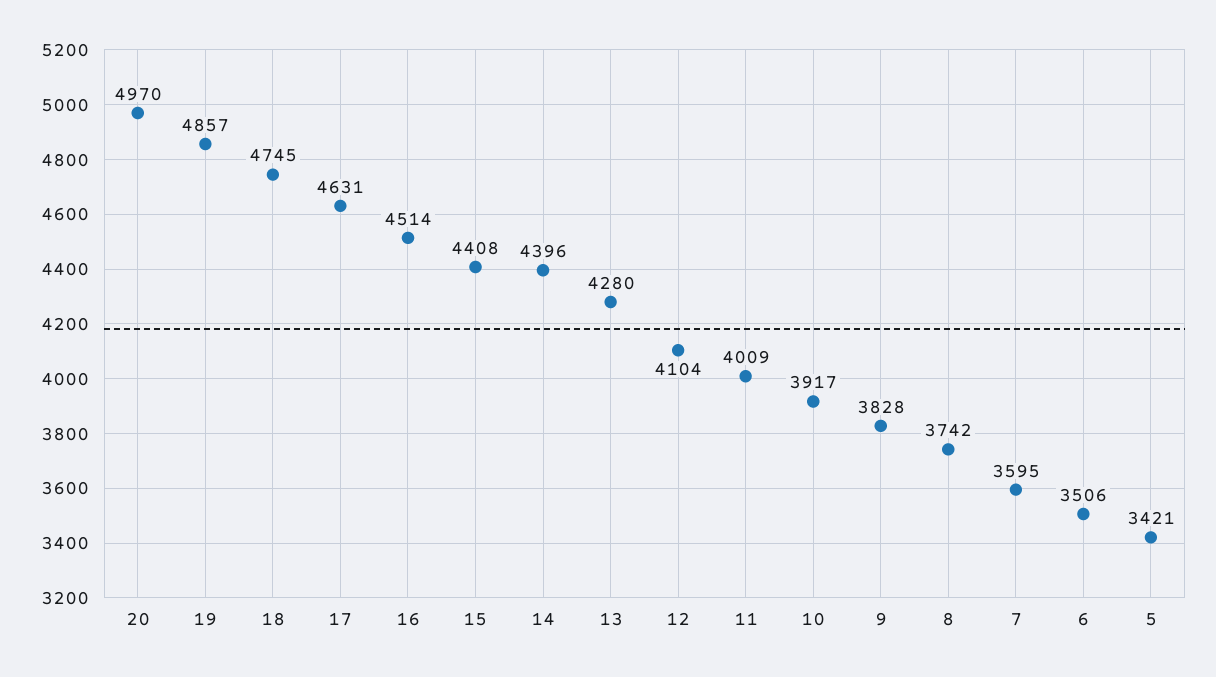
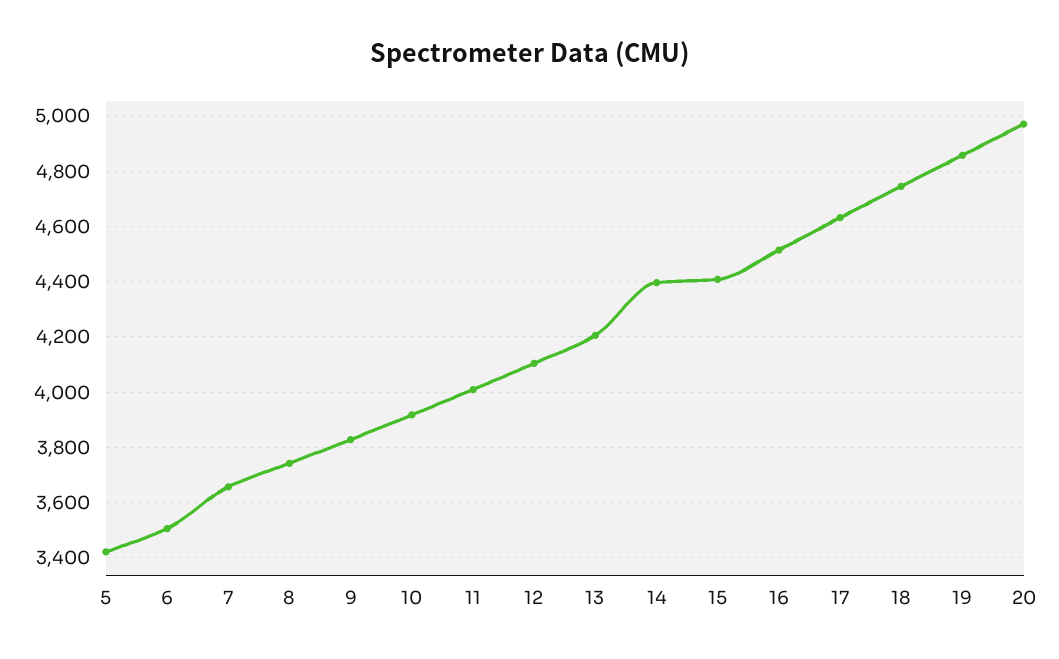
13: 4280 -> 4200
7: 3595 -> 3650

